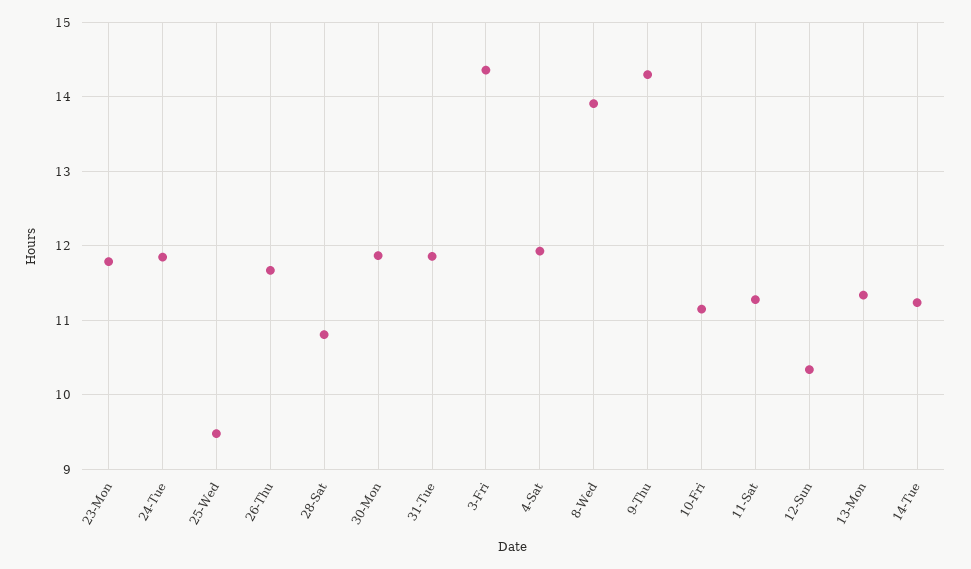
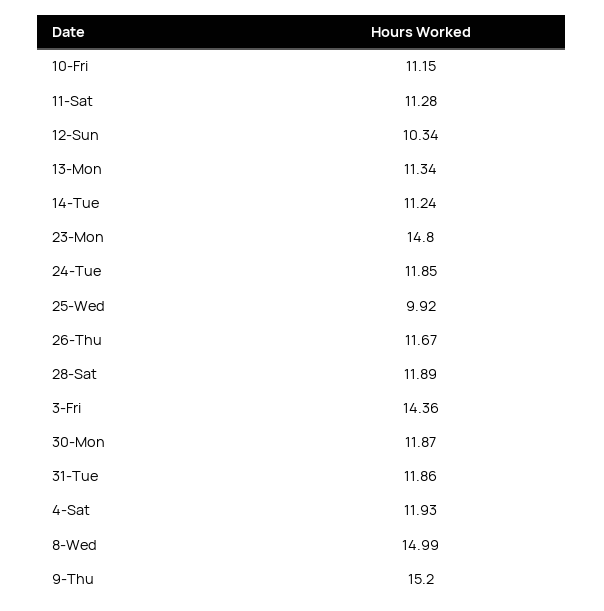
23-Mon: 11.8 -> 14.8
25-Wed: 9.5 -> 9.92
28-Sat: 10.8 -> 11.89
8-Wed: 13.9 -> 14.99
9-Thu: 14.3 -> 15.2

